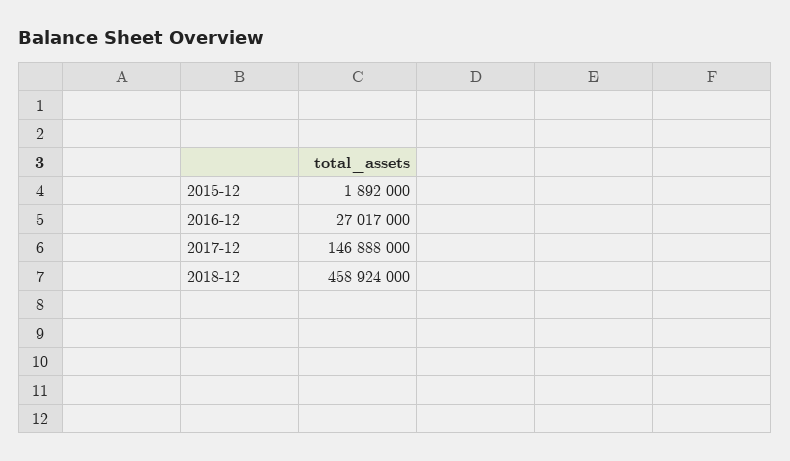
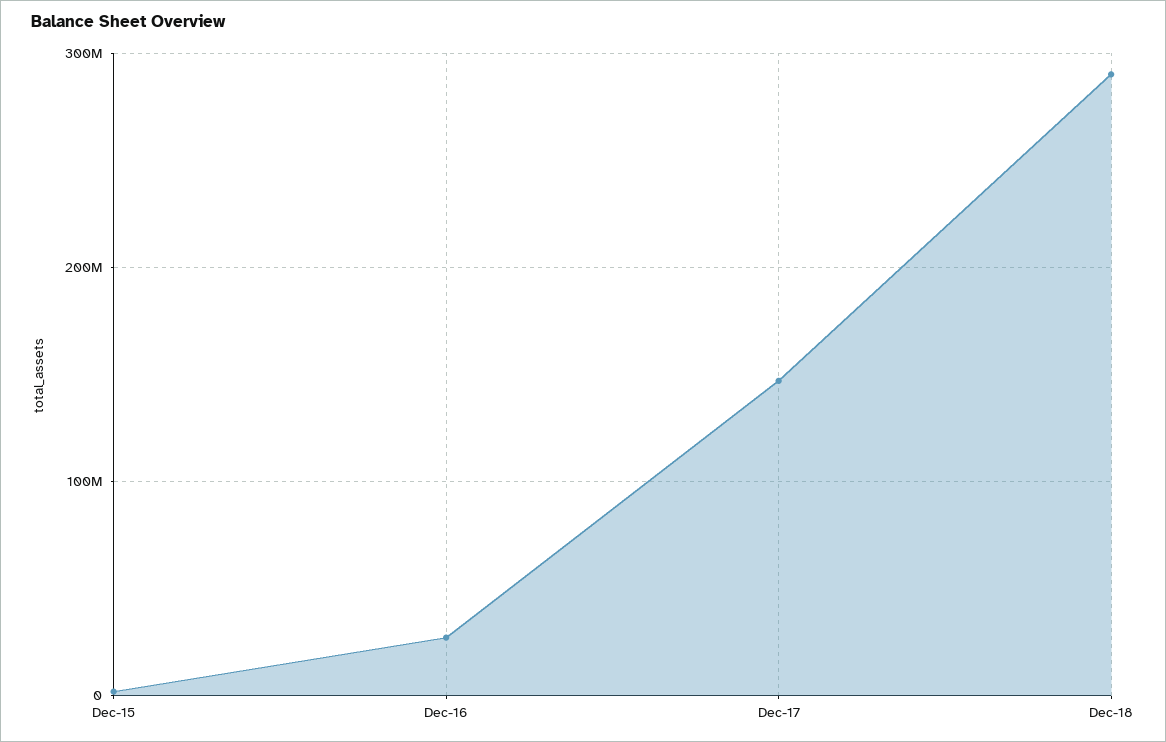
2018-12: 458924000 -> 290000000

